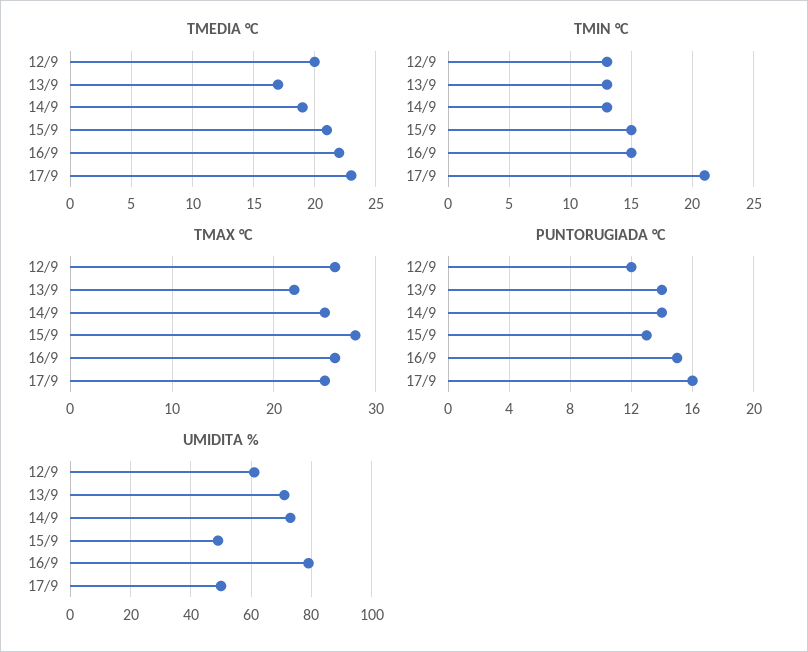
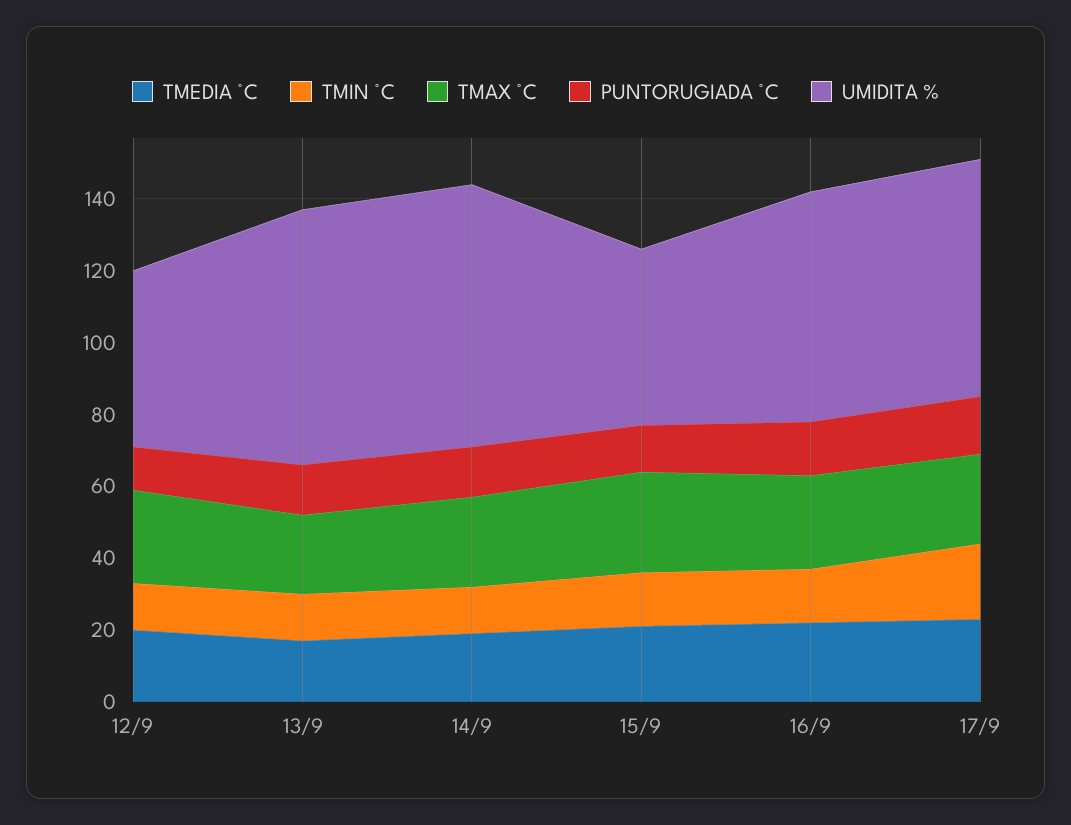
UMIDITA %, 12/9: 60 -> 50
UMIDITA %, 16/9: 80 -> 65
UMIDITA %, 17/9: 50 -> 65

